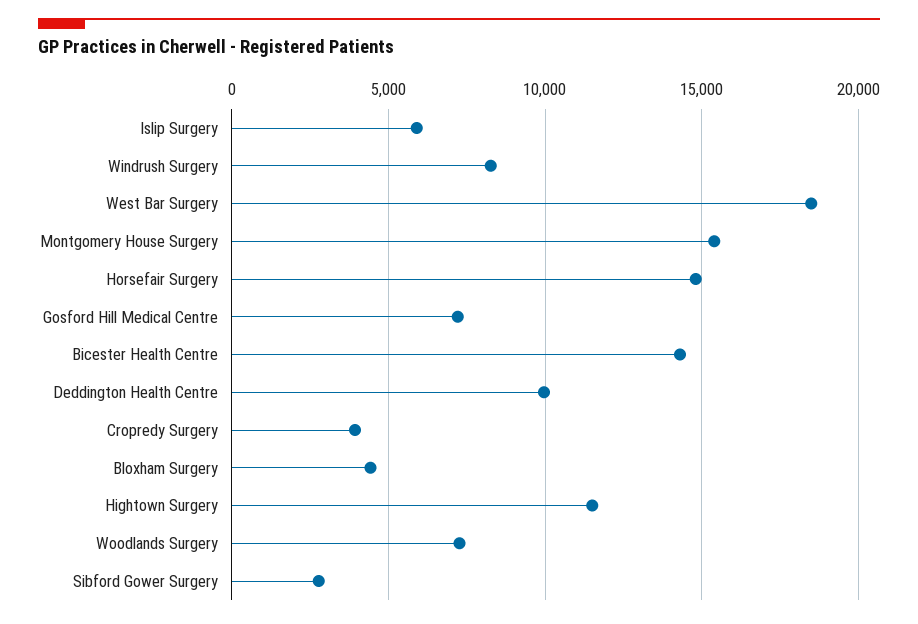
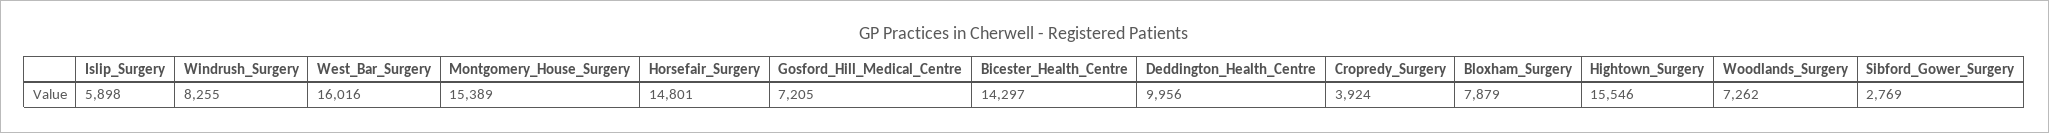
West Bar Surgery: 18500 -> 16016
Bloxham Surgery: 4500 -> 7879
Hightown Surgery: 11500 -> 15546

